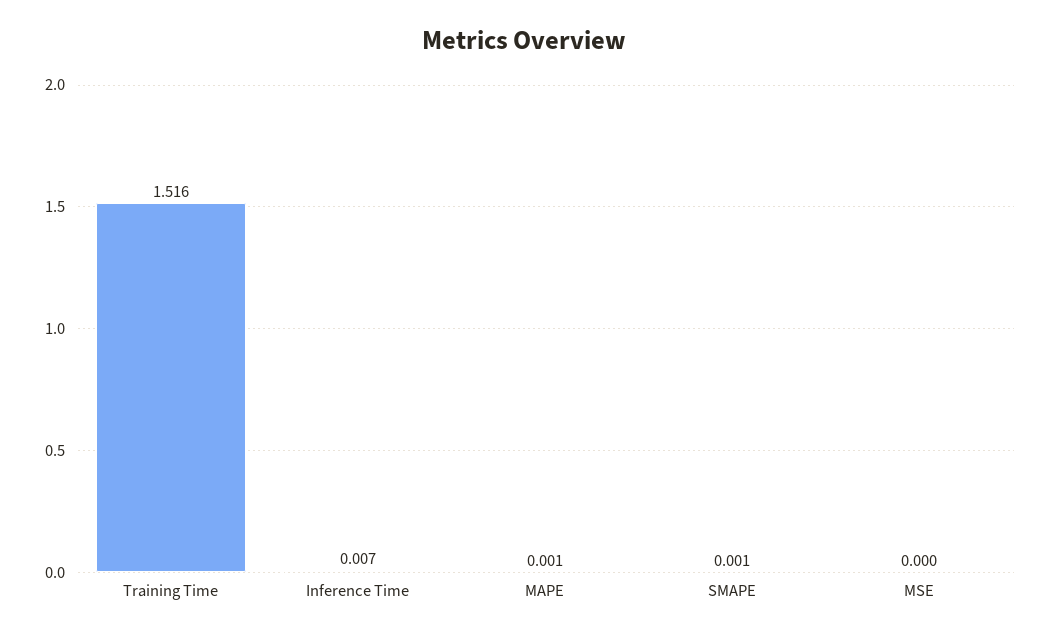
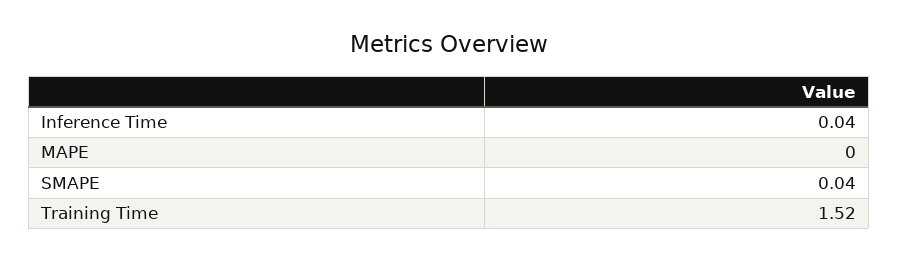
Inference Time: 0.007 -> 0.04
SMAPE: 0.001 -> 0.04
MSE: 0 -> none

